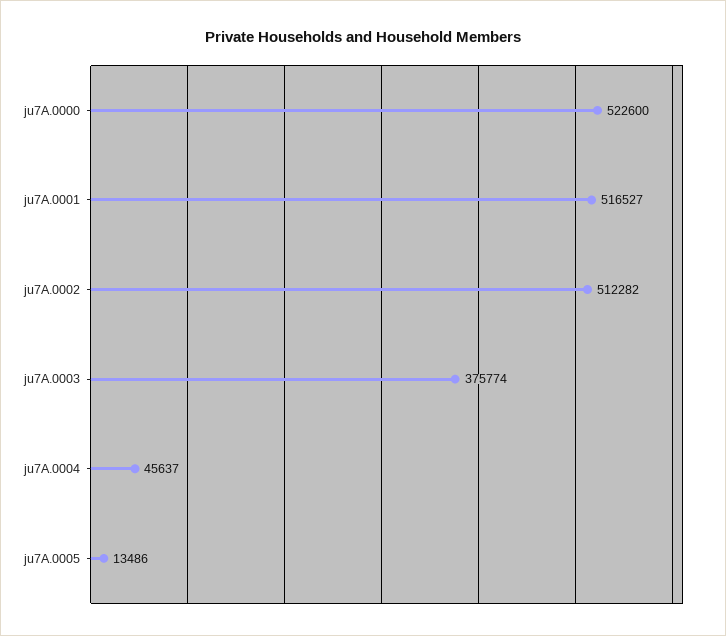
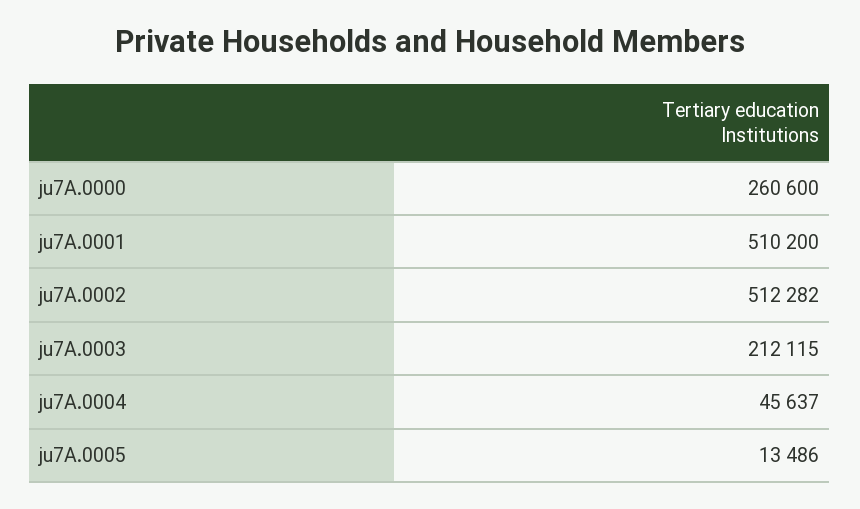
ju7A.0000: 522600 -> 260600
ju7A.0001: 516527 -> 510200
ju7A.0003: 375774 -> 212115

